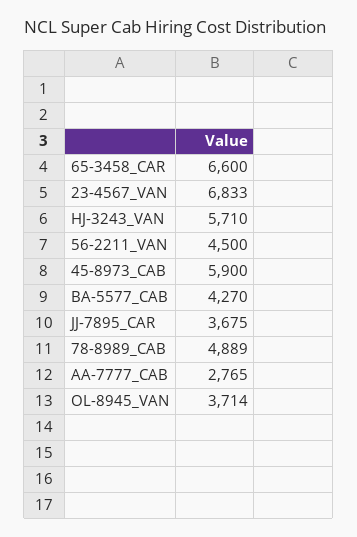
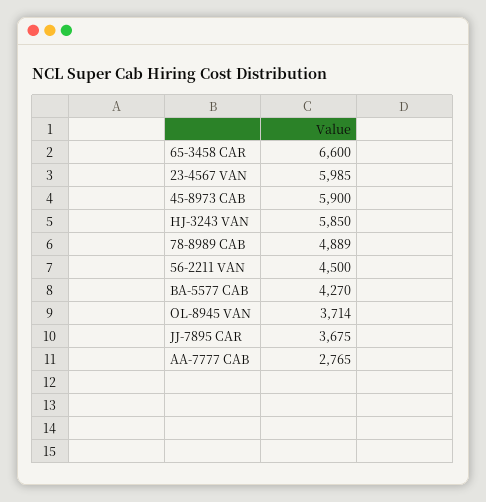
23-4567_VAN: 6833 -> 5985
HJ-3243_VAN: 5710 -> 5850

